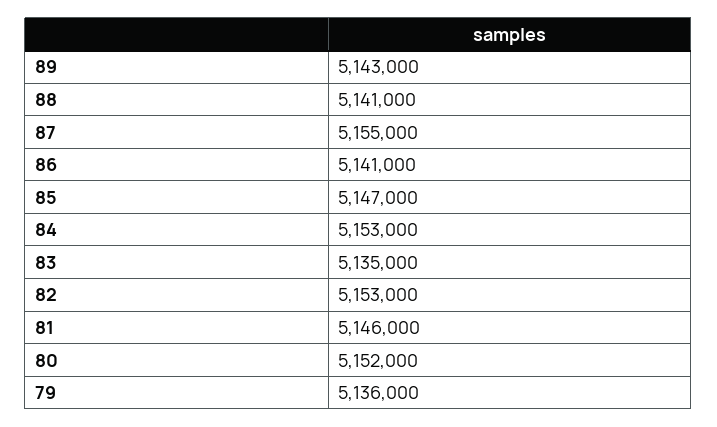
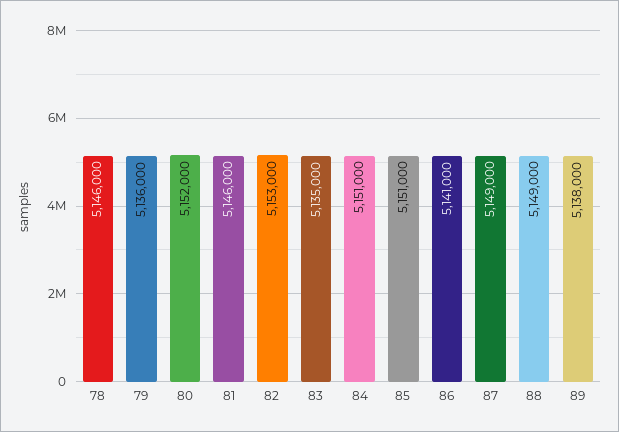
89: 5143000 -> 5138000
88: 5141000 -> 5149000
87: 5155000 -> 5149000
85: 5147000 -> 5151000
84: 5153000 -> 5151000
78: none -> 5146000

